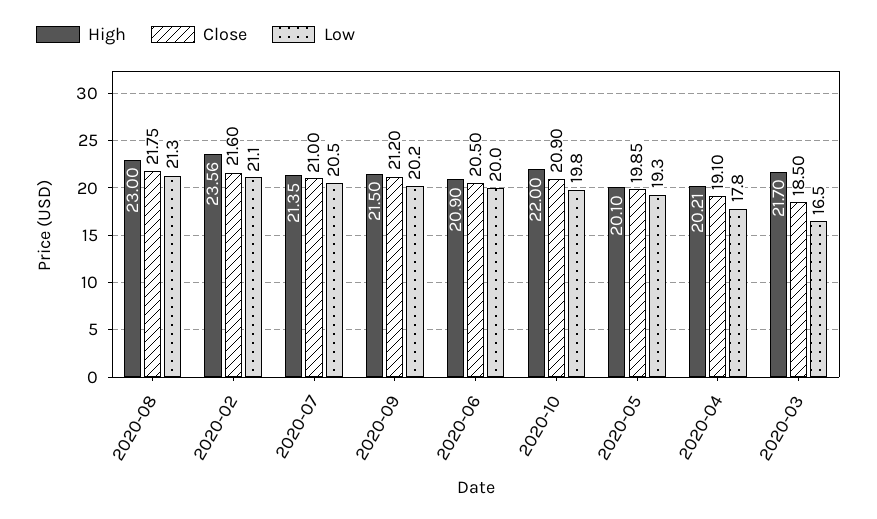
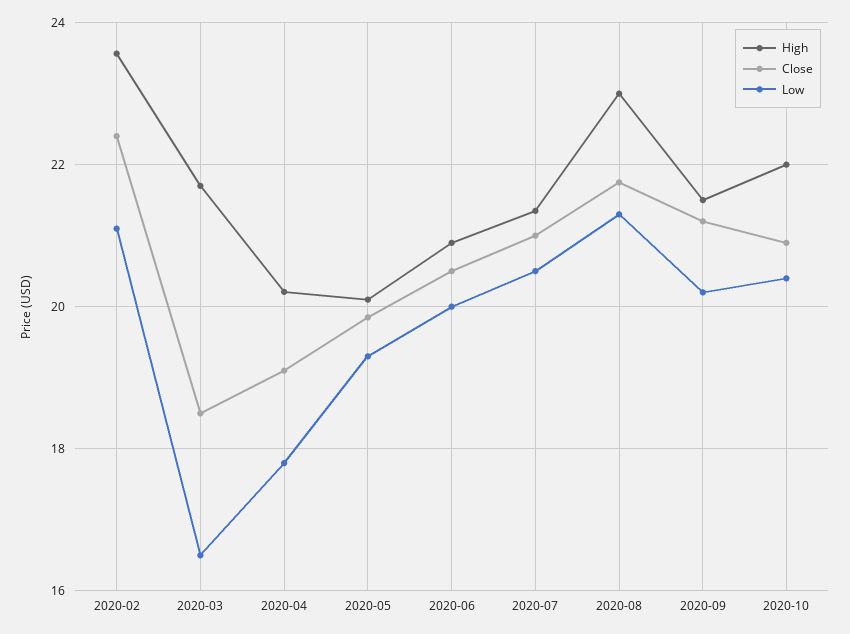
Close, 2020-02: 21.6 -> 22.4
Low, 2020-10: 19.8 -> 20.4

